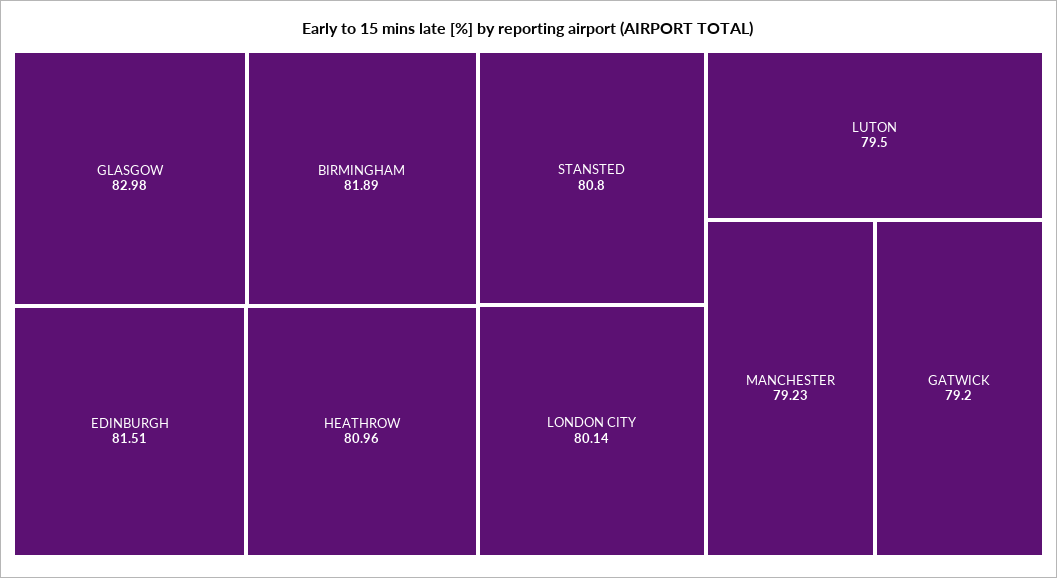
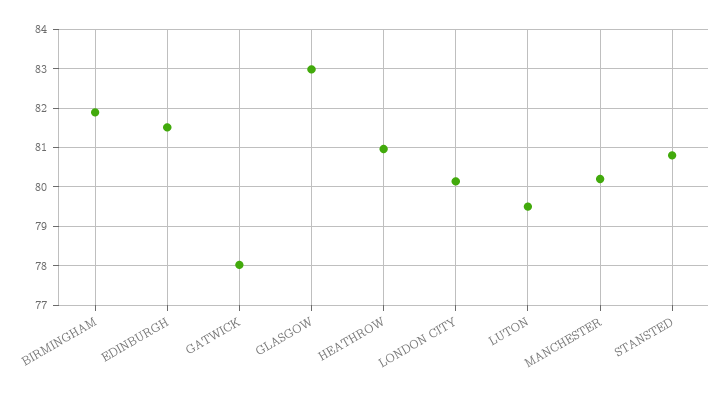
MANCHESTER: 79.23 -> 80.2
GATWICK: 79.2 -> 78

